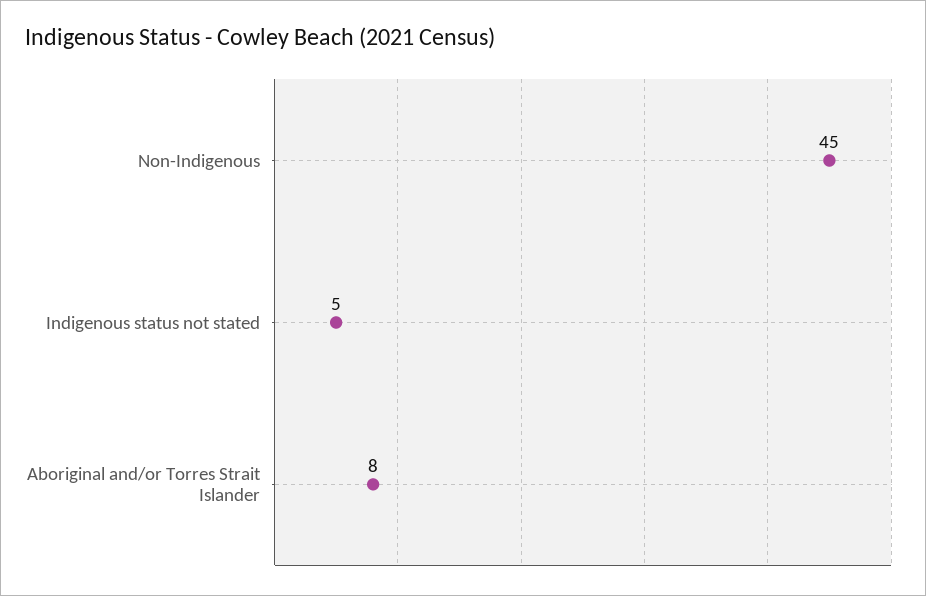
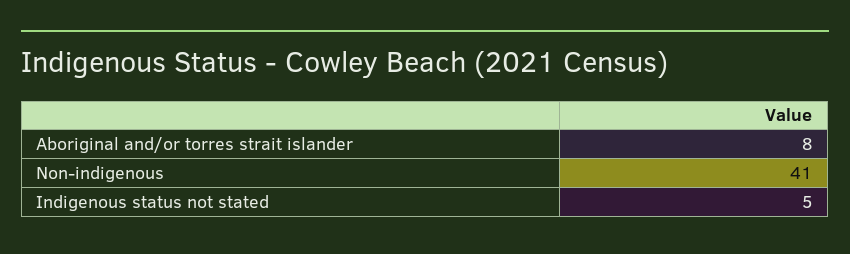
Non-Indigenous: 45 -> 41

